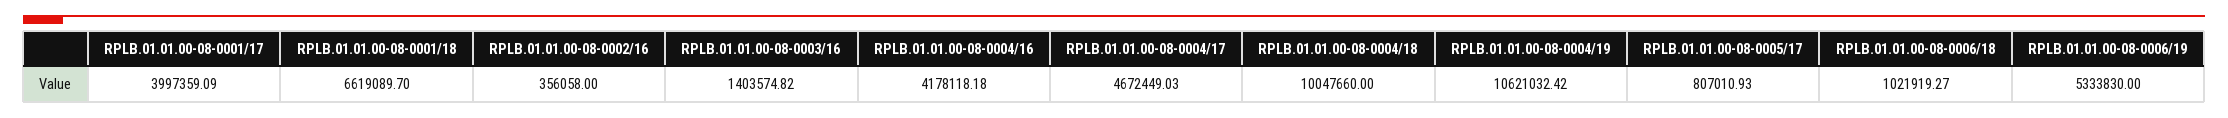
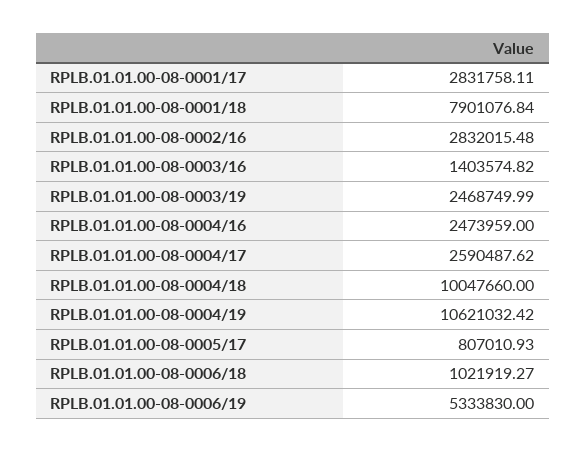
RPLB.01.01.00-08-0001/17: 3997359.09 -> 2831758.11
RPLB.01.01.00-08-0001/18: 6619089.7 -> 7901076.84
RPLB.01.01.00-08-0002/16: 356058 -> 2832015.48
RPLB.01.01.00-08-0004/16: 4178118.18 -> 2473959
RPLB.01.01.00-08-0004/17: 4672449.03 -> 2590487.62
RPLB.01.01.00-08-0003/19: none -> 2468749.99

